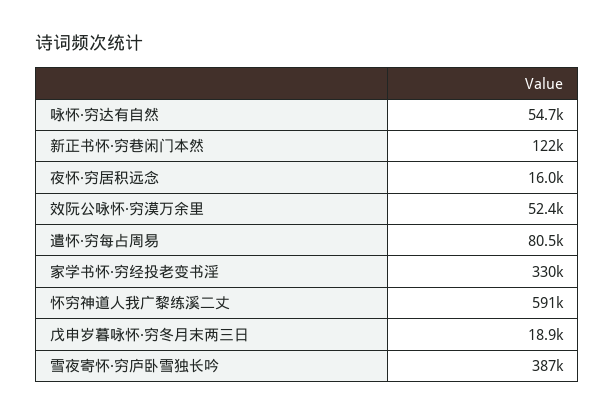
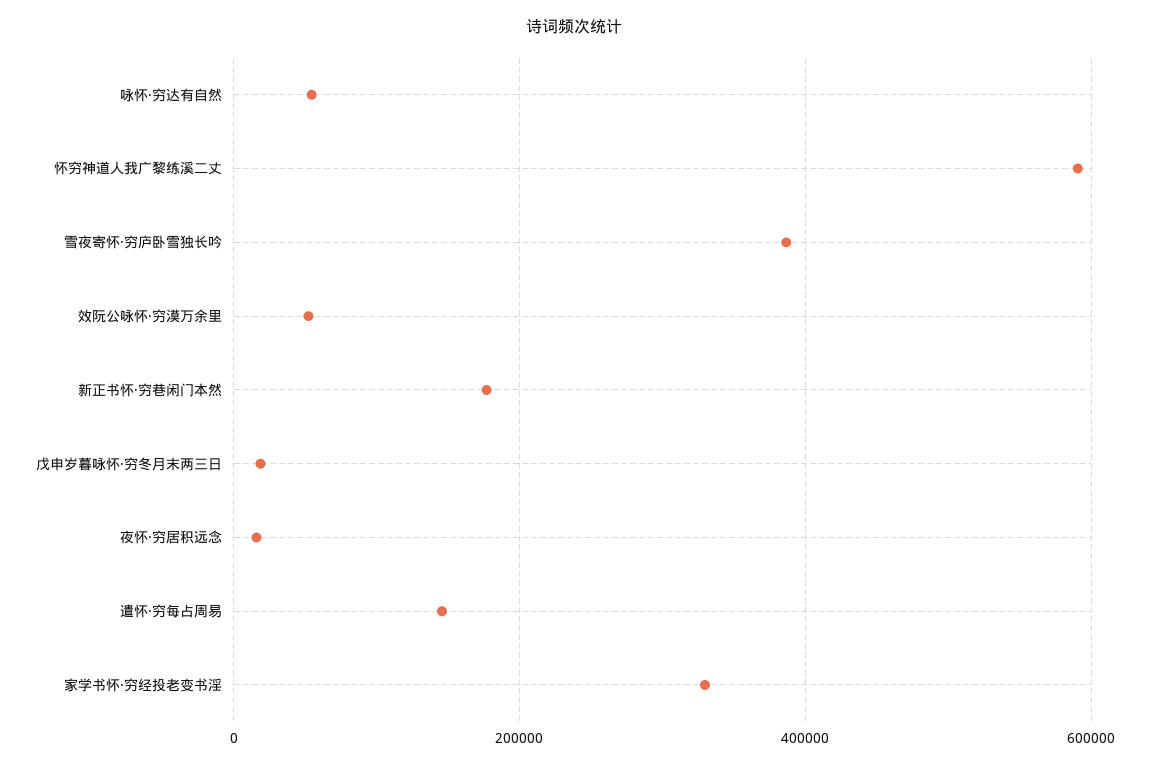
新正书怀·穷巷闲门本然: 122000 -> 180000
遣怀·穷每占周易: 80500 -> 140000

